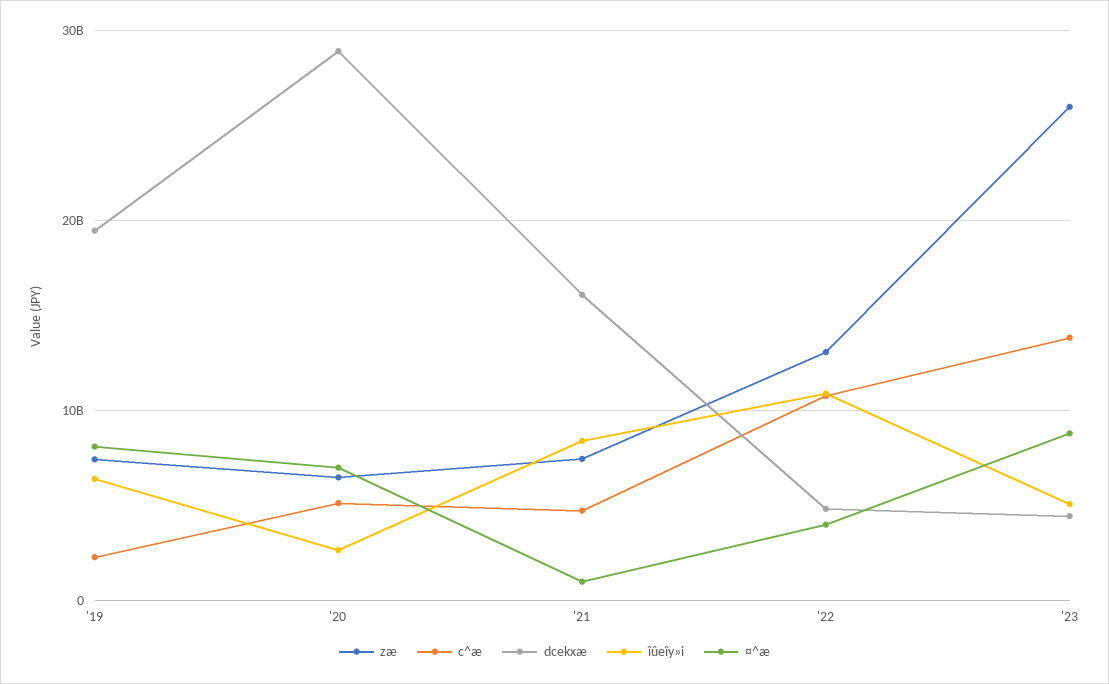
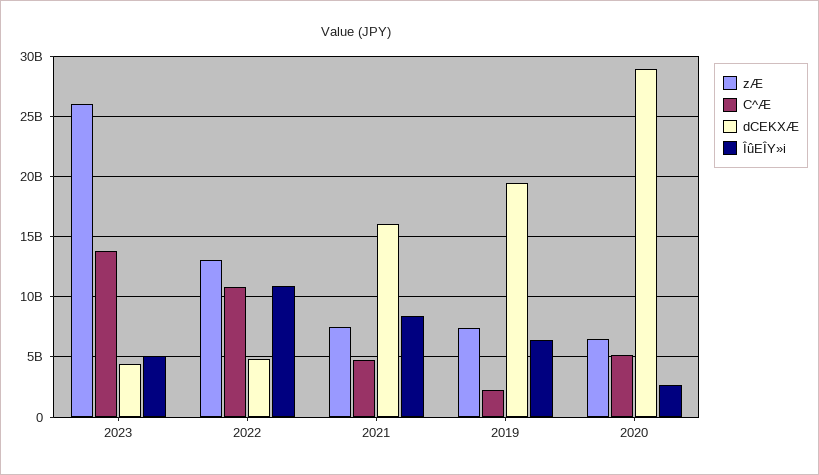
¤^æ, '19: 8000000000 -> none
¤^æ, '20: 7000000000 -> none
¤^æ, '21: 1000000000 -> none
¤^æ, '22: 4000000000 -> none
¤^æ, '23: 9000000000 -> none

